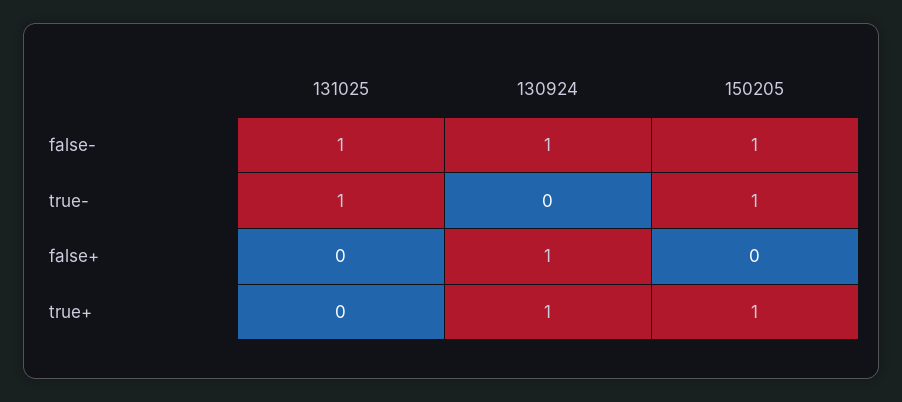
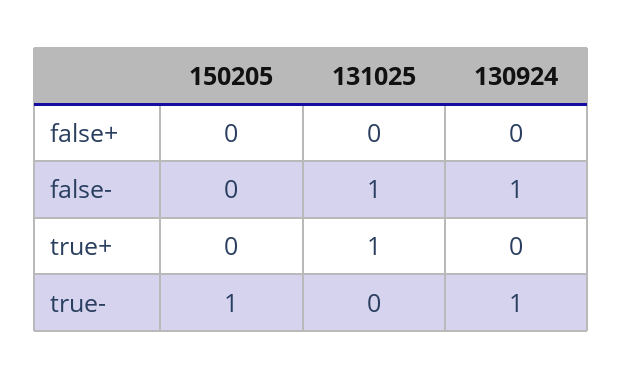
150205, false-: 1 -> 0
131025, true-: 1 -> 0
130924, true-: 0 -> 1
130924, false+: 1 -> 0
131025, true+: 0 -> 1
130924, true+: 1 -> 0
150205, true+: 1 -> 0

